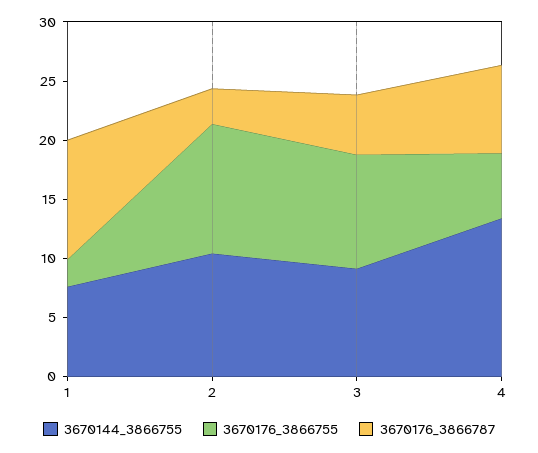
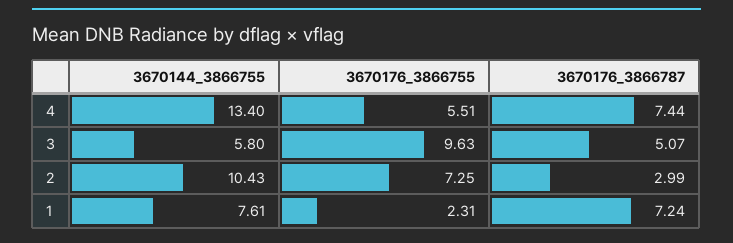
3670176_3866787, 1: 10 -> 7.24
3670176_3866755, 2: 11 -> 7.25
3670144_3866755, 3: 9 -> 5.8

